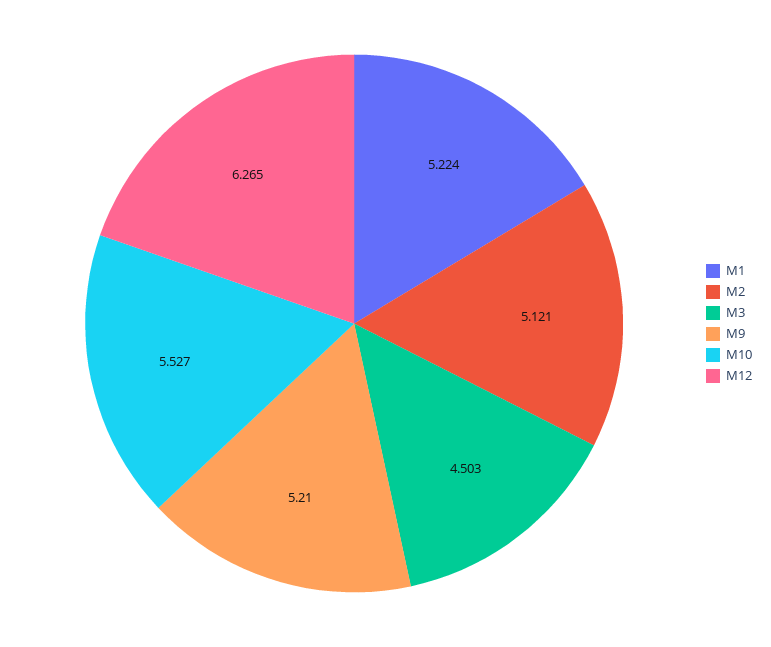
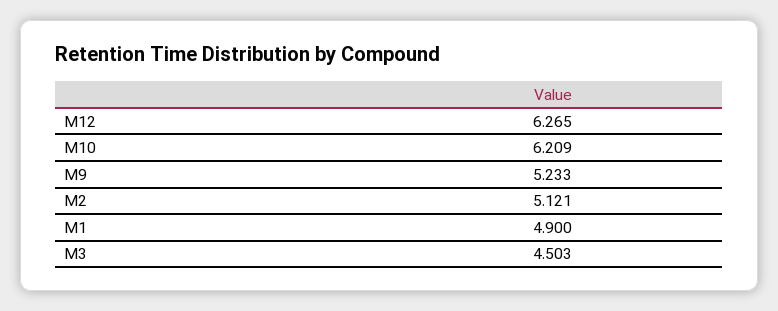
M1: 5.224 -> 4.9
M9: 5.21 -> 5.233
M10: 5.527 -> 6.209

